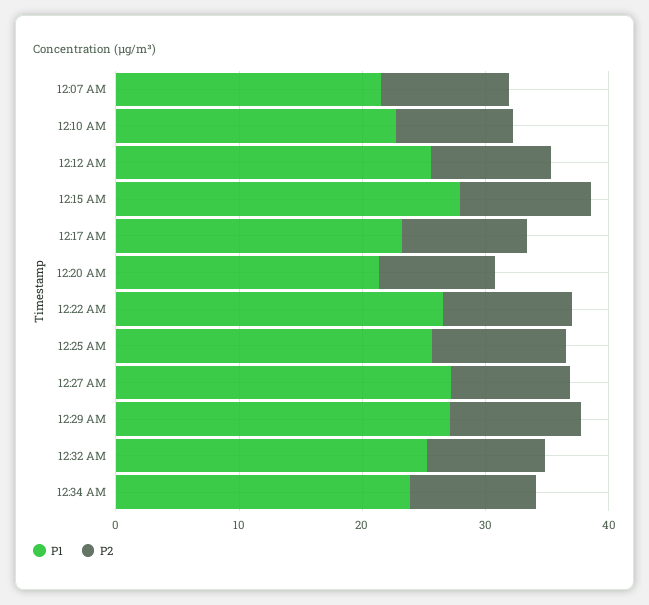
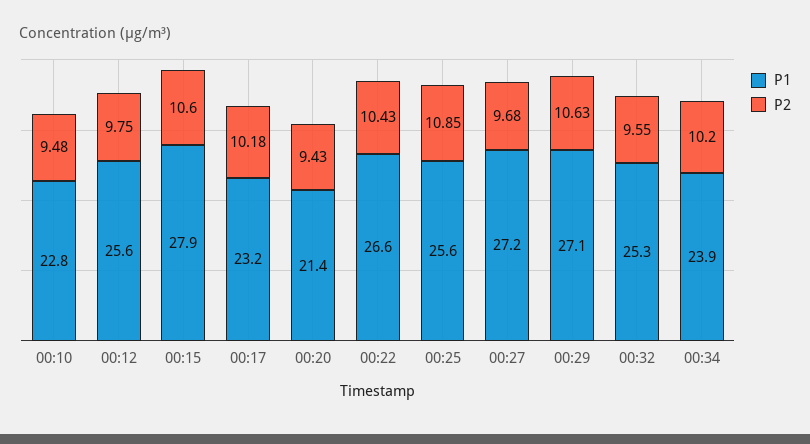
P1, 12:07 AM: 22 -> none
P2, 12:07 AM: 10 -> none

